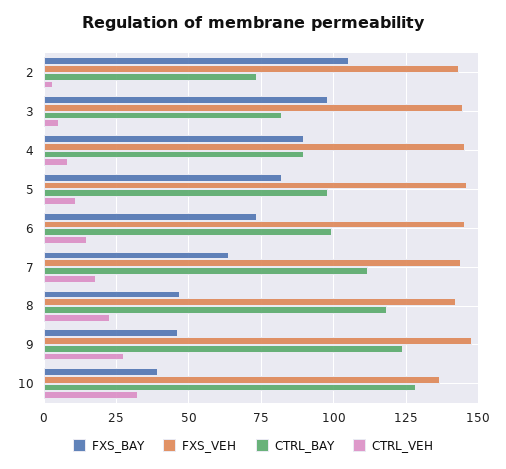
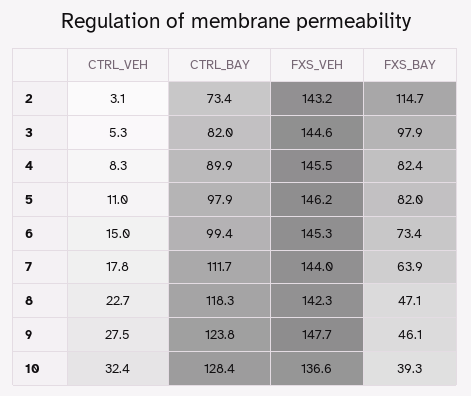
FXS_BAY, 2: 105 -> 114.7
FXS_BAY, 4: 90 -> 82.4

